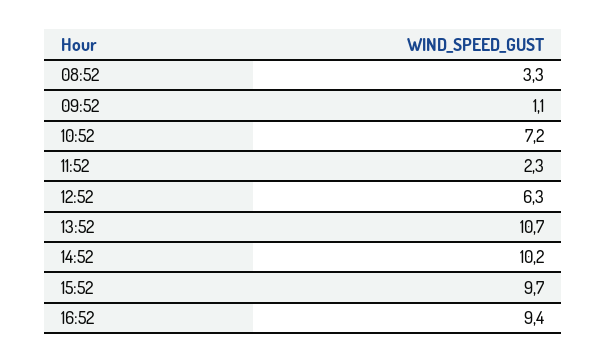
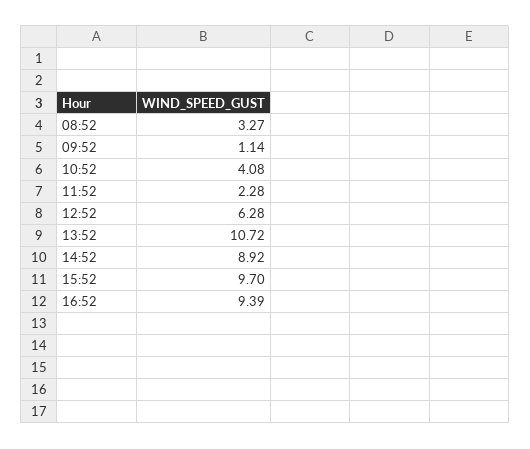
10:52: 7.2 -> 4.08
14:52: 10.2 -> 8.92

